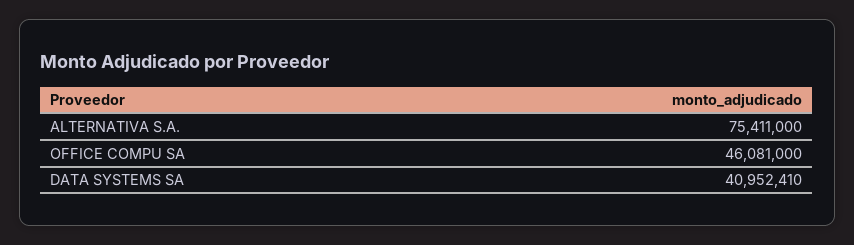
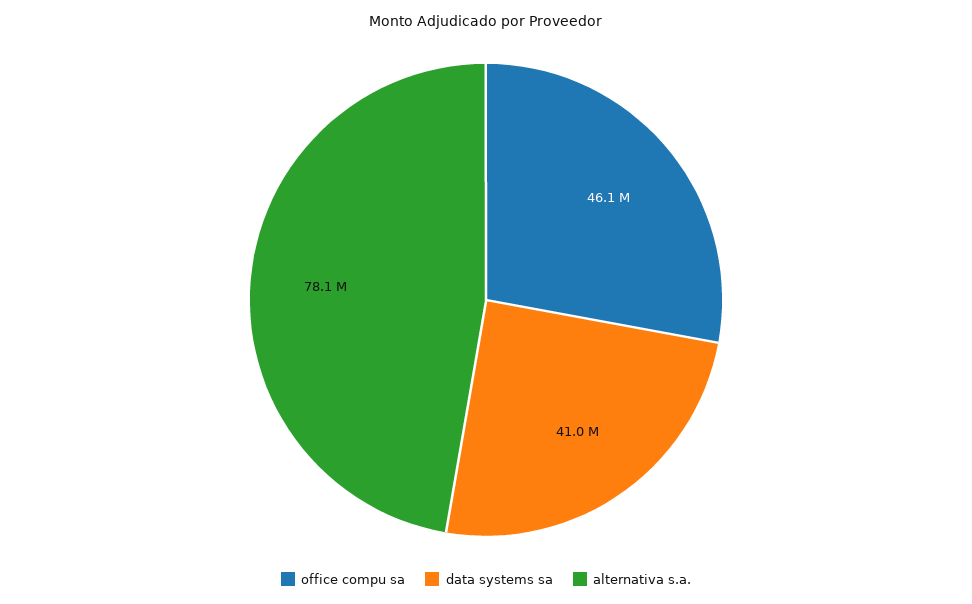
ALTERNATIVA S.A.: 75411000 -> 78100000

